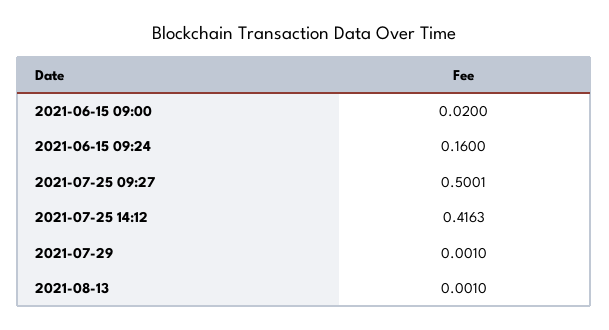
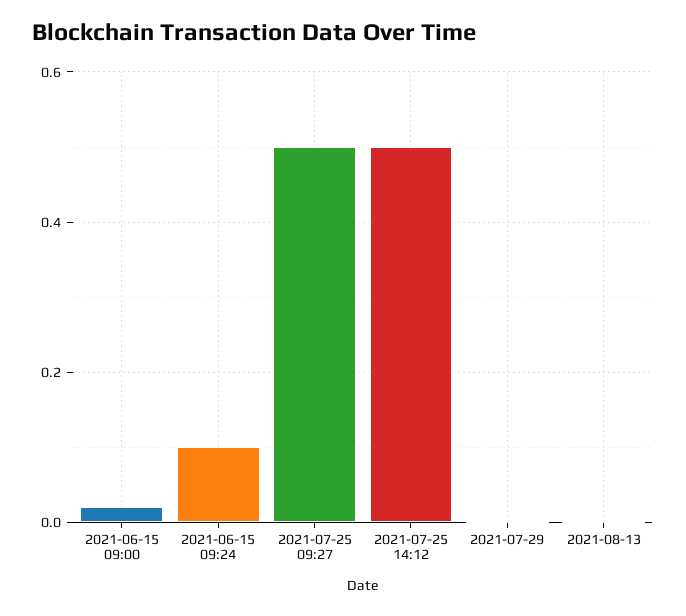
2021-06-15 09:24: 0.16 -> 0.1
2021-07-25 14:12: 0.4163 -> 0.5

